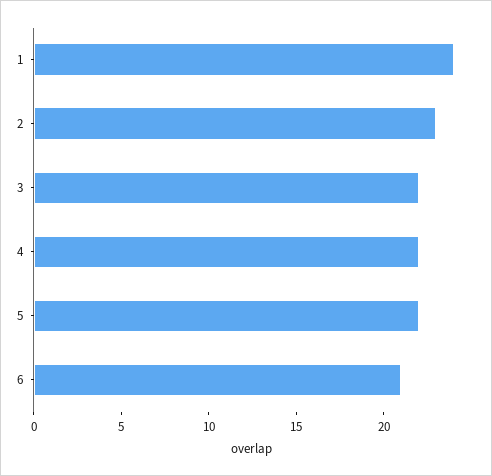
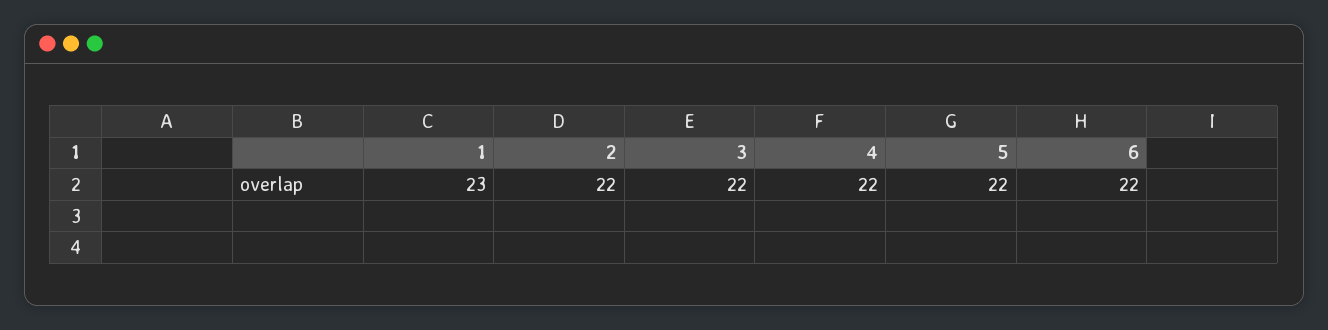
1: 24 -> 23
2: 23 -> 22
6: 21 -> 22

